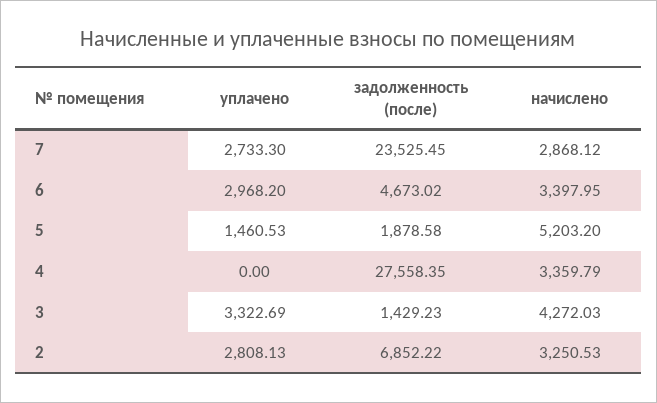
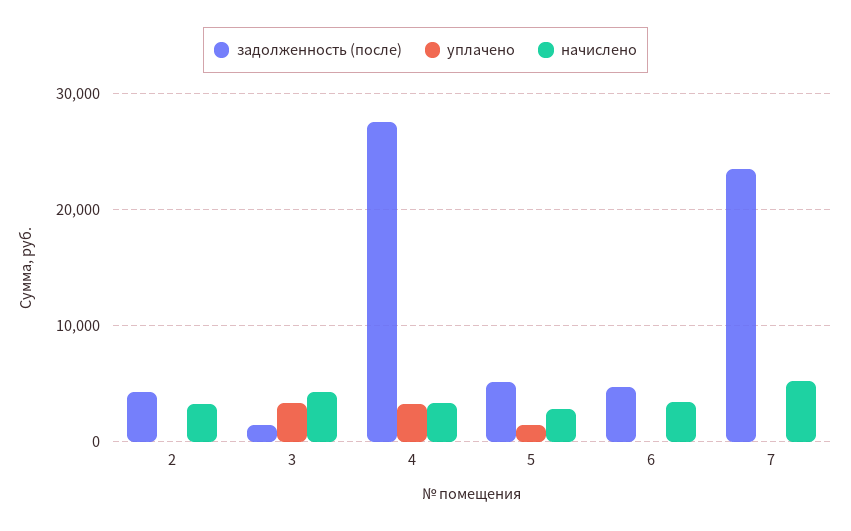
уплачено, 7: 2733.3 -> 0
начислено, 7: 2868.12 -> 5000
уплачено, 6: 2968.2 -> 0
задолженность (после), 5: 1878.58 -> 5000
начислено, 5: 5203.2 -> 3000
уплачено, 4: 0 -> 3000
уплачено, 2: 2808.13 -> 0
задолженность (после), 2: 6852.22 -> 4000

